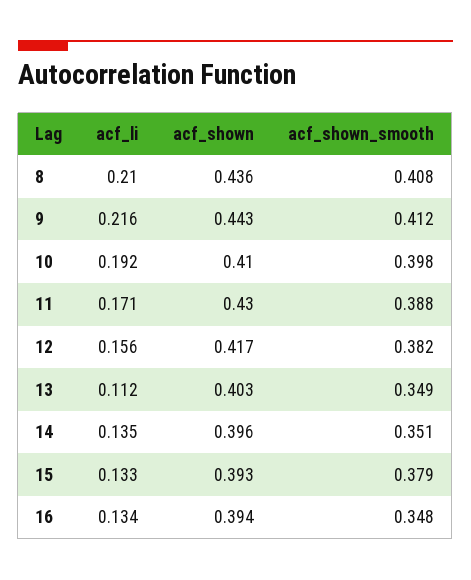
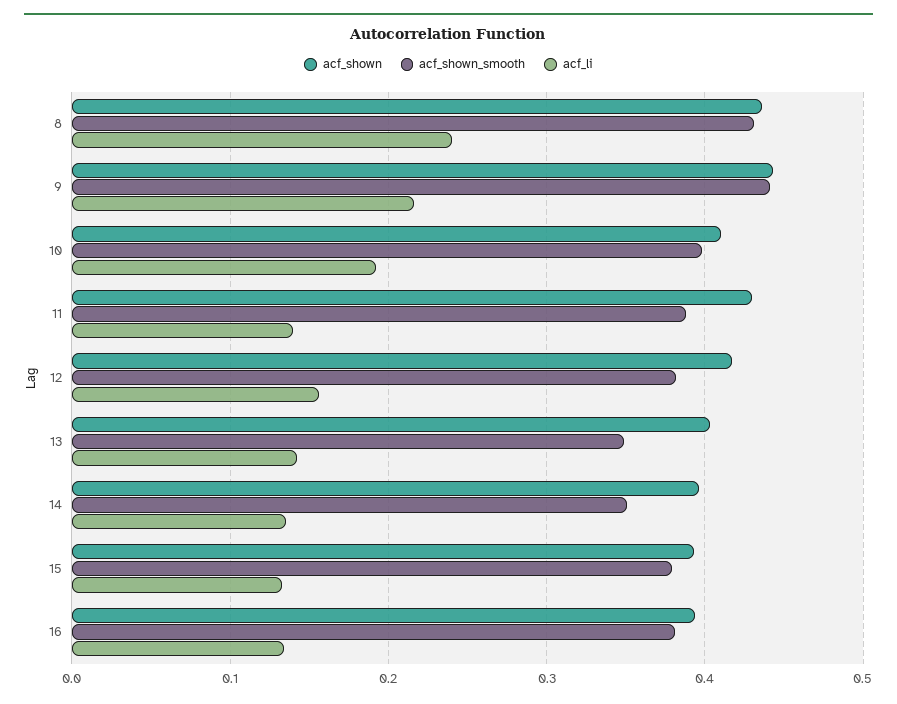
acf_li, 8: 0.21 -> 0.24
acf_shown_smooth, 8: 0.408 -> 0.43
acf_shown_smooth, 9: 0.412 -> 0.44
acf_li, 11: 0.171 -> 0.14
acf_li, 13: 0.112 -> 0.14
acf_shown_smooth, 16: 0.348 -> 0.38

